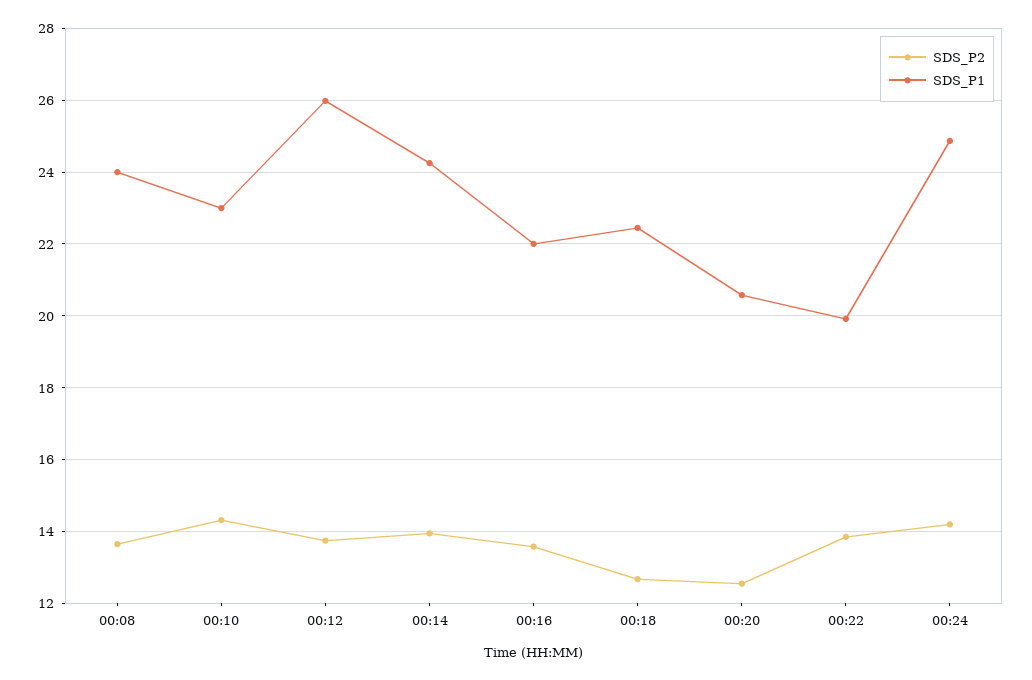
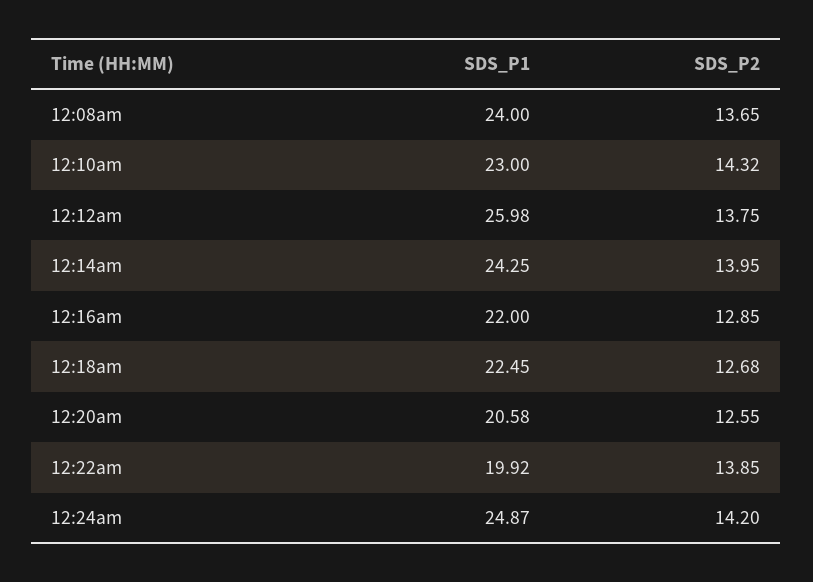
SDS_P2, 00:16: 13.6 -> 12.85

